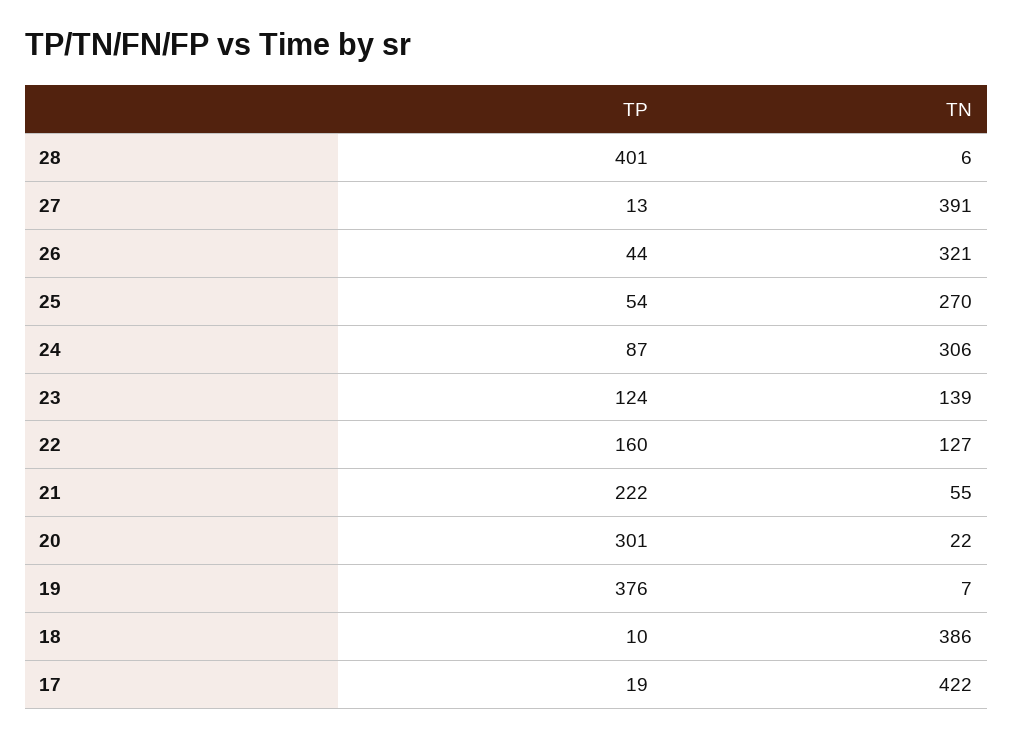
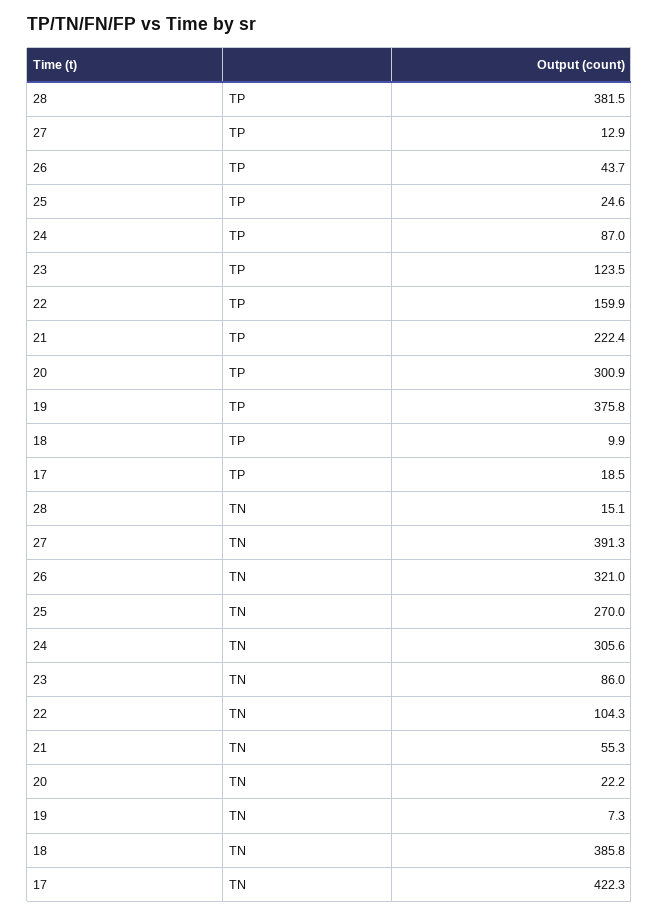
TP, 28: 401 -> 381.5
TN, 28: 6 -> 15.1
TP, 25: 54 -> 24.6
TN, 23: 139 -> 86
TN, 22: 127 -> 104.3

